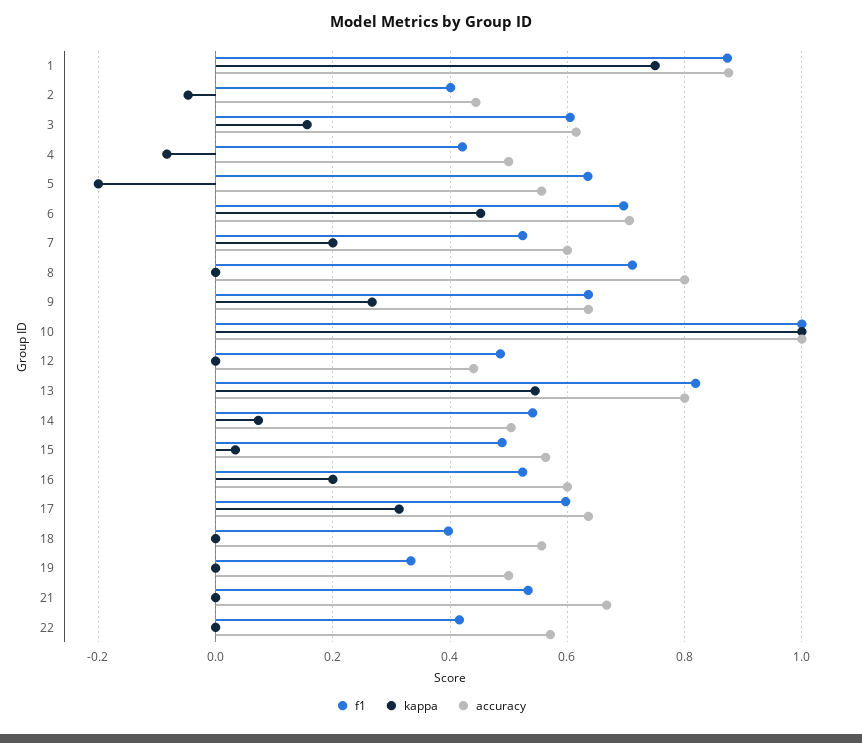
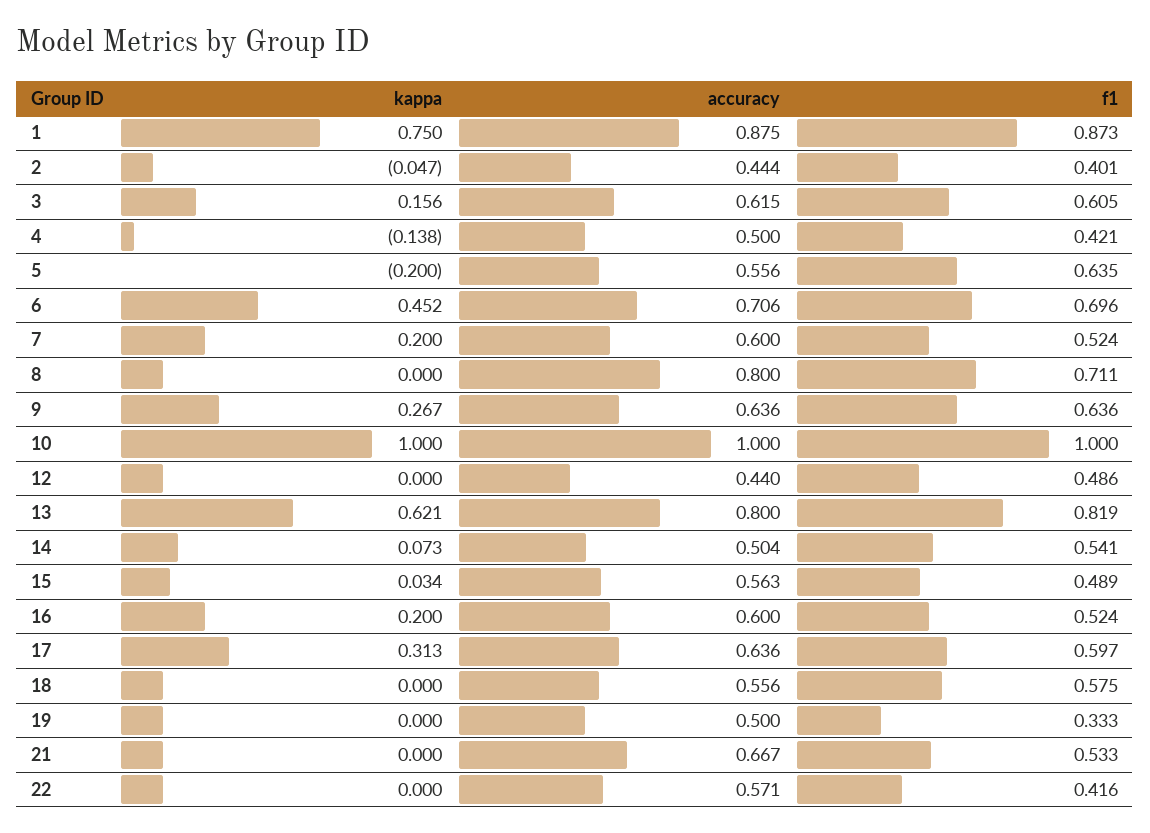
kappa, 4: -0.08 -> -0.138
kappa, 13: 0.54 -> 0.621
f1, 18: 0.4 -> 0.575

